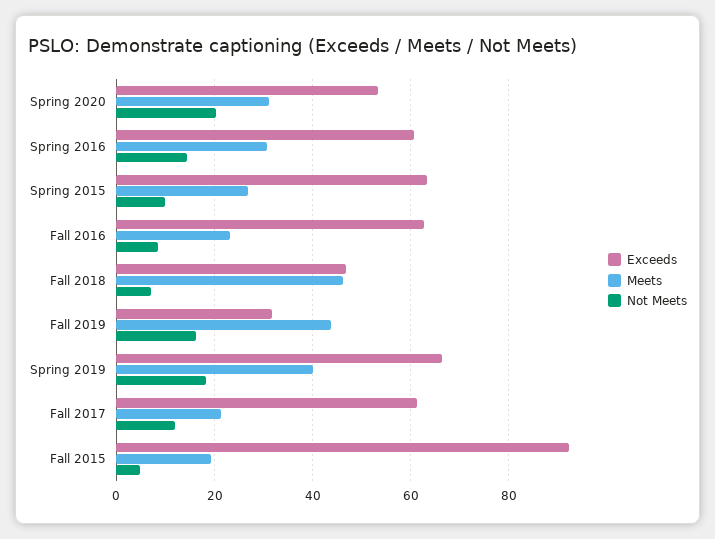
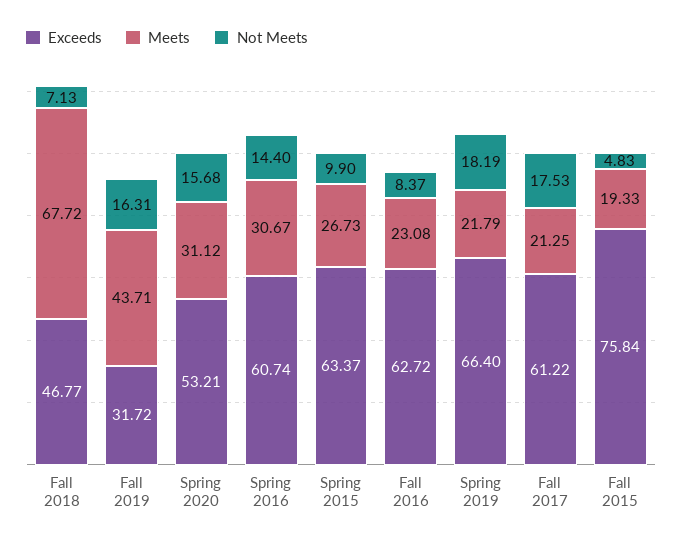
Not Meets, Spring 2020: 20 -> 15.68
Meets, Fall 2018: 46 -> 67.72
Meets, Spring 2019: 40 -> 21.79
Not Meets, Fall 2017: 12 -> 17.53
Exceeds, Fall 2015: 92 -> 75.84

